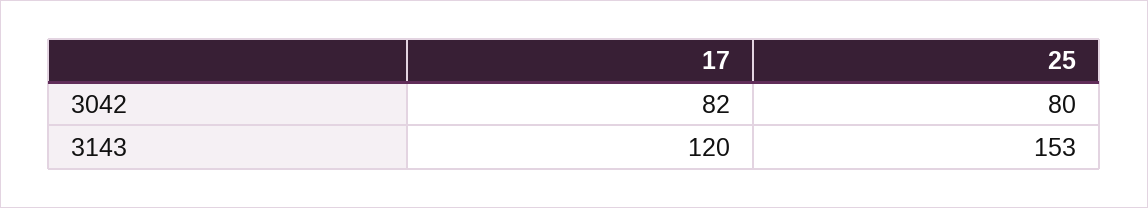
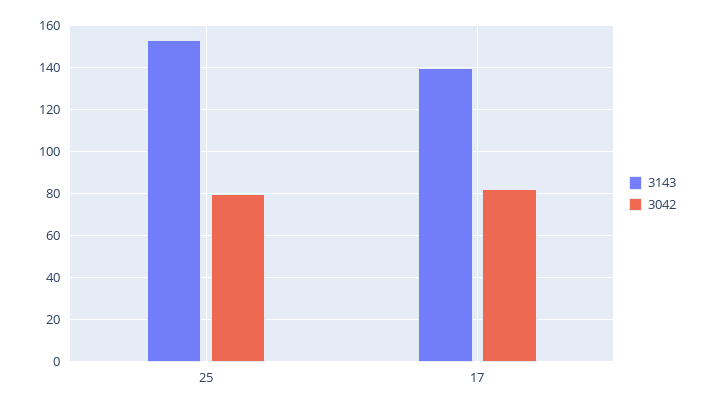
3143, 17: 120 -> 140

